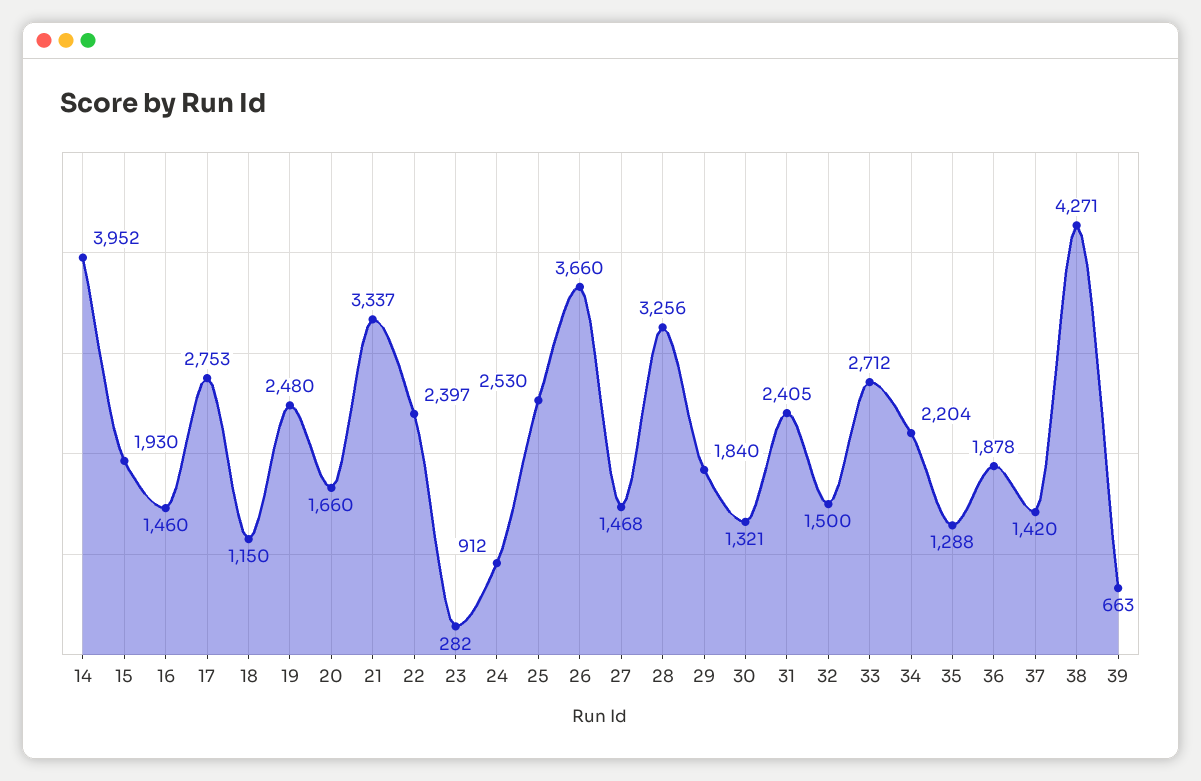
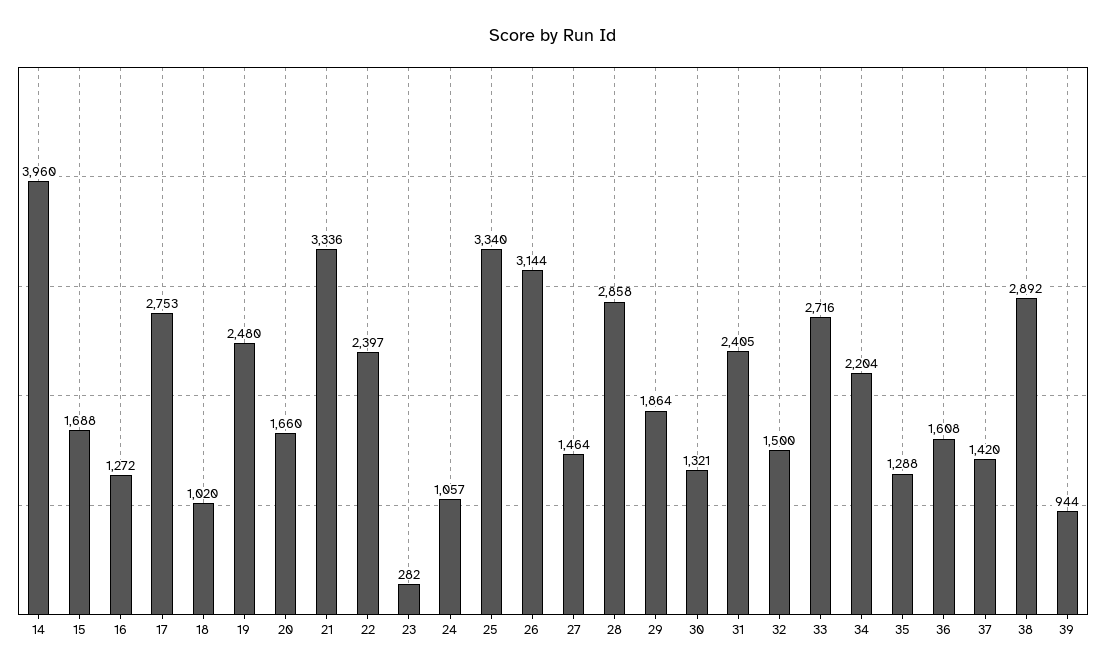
14: 3952 -> 3960
15: 1930 -> 1688
16: 1460 -> 1272
18: 1150 -> 1020
21: 3337 -> 3336
24: 912 -> 1057
25: 2530 -> 3340
26: 3660 -> 3144
27: 1468 -> 1464
28: 3256 -> 2858
29: 1840 -> 1864
33: 2712 -> 2716
36: 1878 -> 1608
38: 4271 -> 2892
39: 663 -> 944

